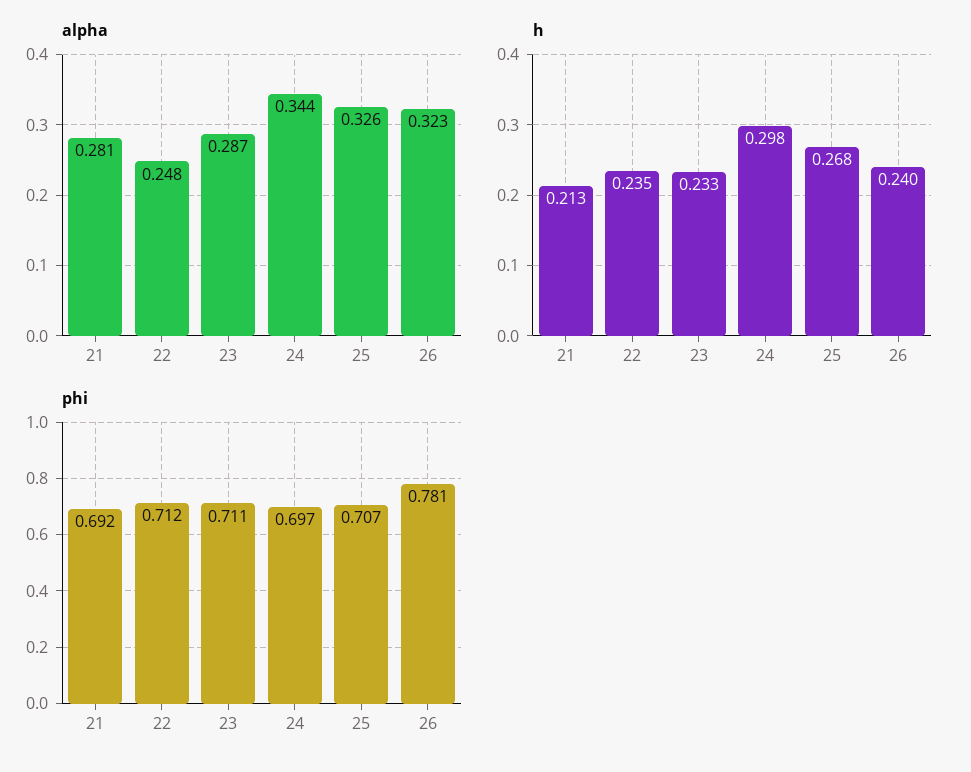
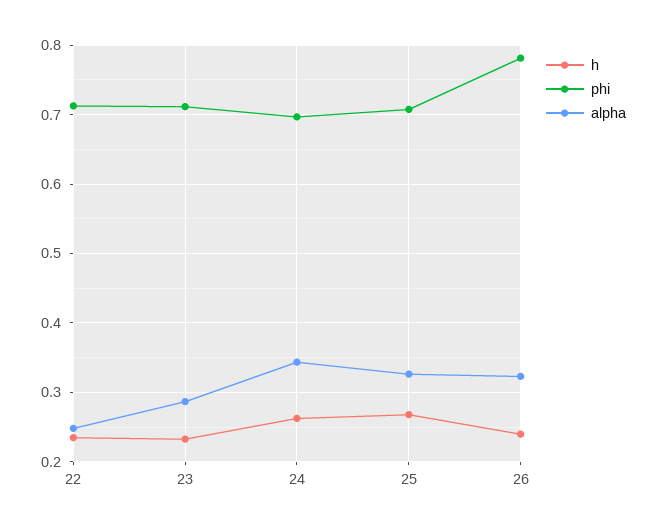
alpha, 21: 0.281 -> none
h, 21: 0.213 -> none
h, 24: 0.298 -> 0.26
phi, 21: 0.692 -> none

